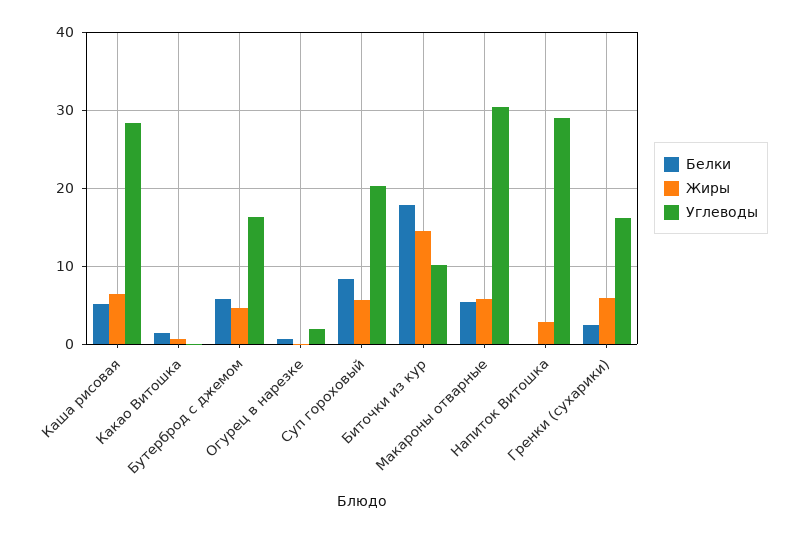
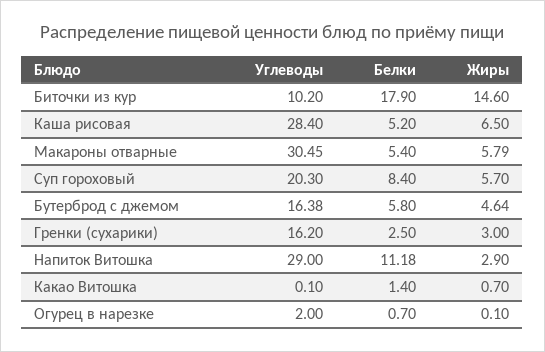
Белки, Напиток Витошка: 0 -> 11.18
Жиры, Гренки (сухарики): 6 -> 3

